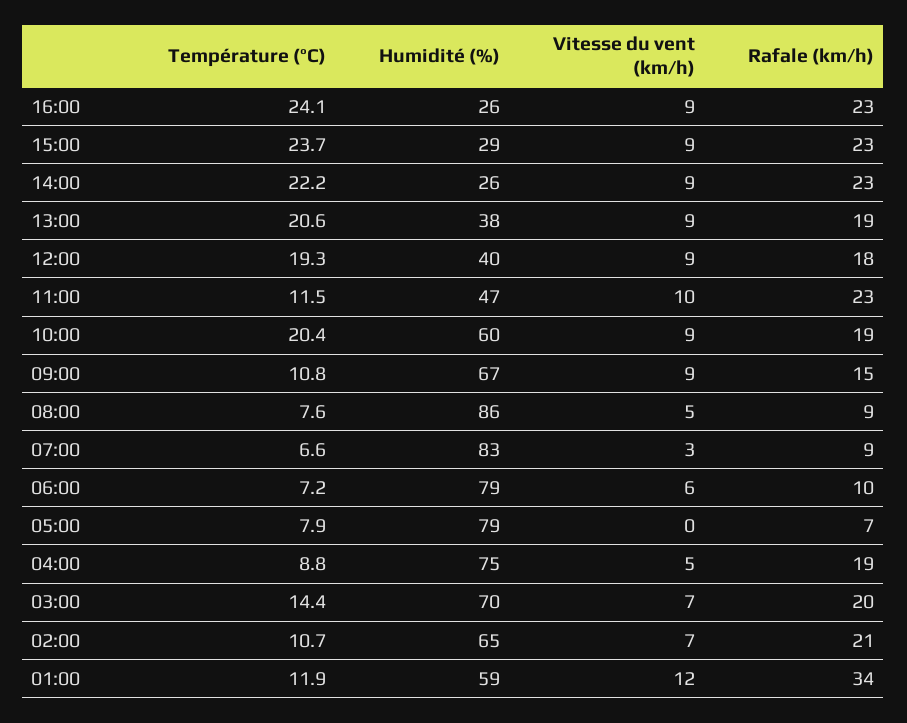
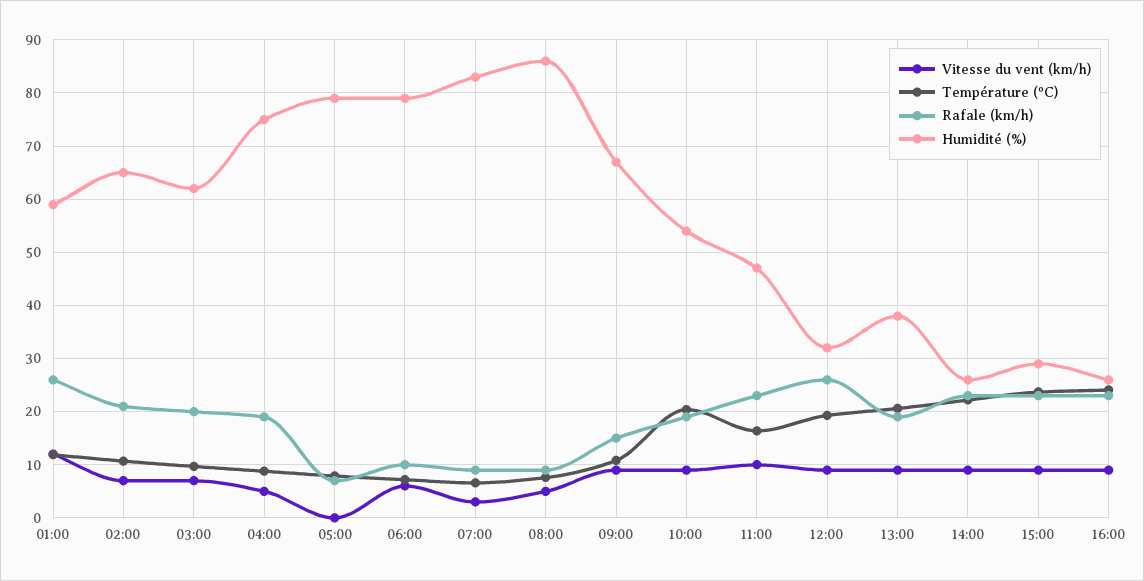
Humidité (%), 12:00: 40 -> 32
Rafale (km/h), 12:00: 18 -> 26
Température (ºC), 11:00: 11.5 -> 16
Humidité (%), 10:00: 60 -> 54
Température (ºC), 03:00: 14.4 -> 10
Humidité (%), 03:00: 70 -> 62
Rafale (km/h), 01:00: 34 -> 26

